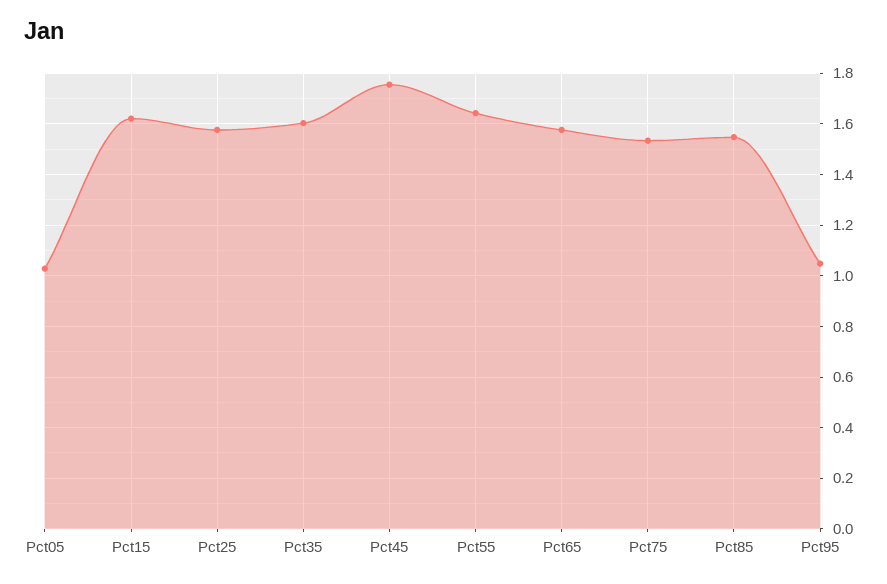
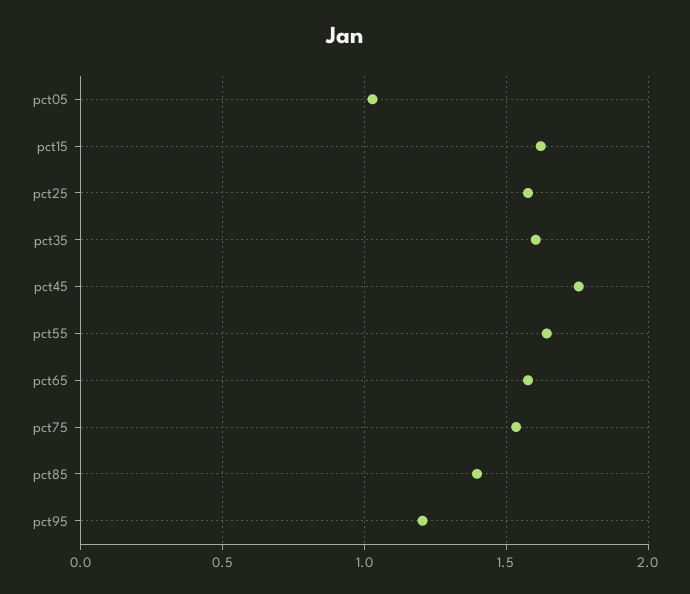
Pct85: 1.55 -> 1.4
Pct95: 1.05 -> 1.2

